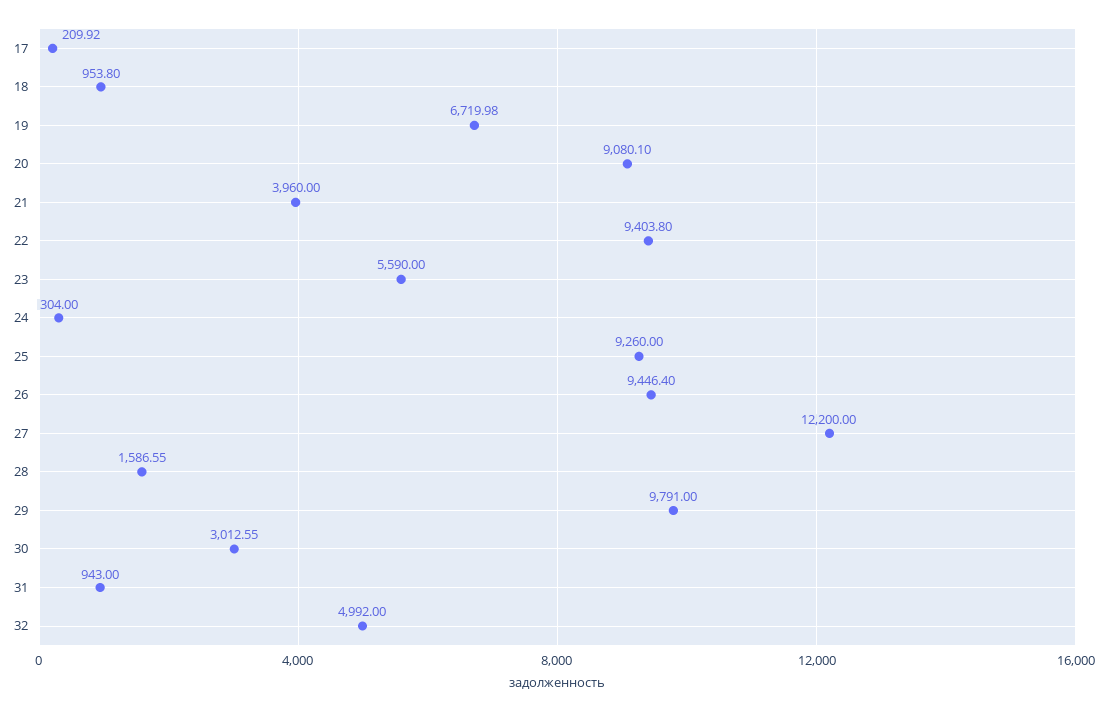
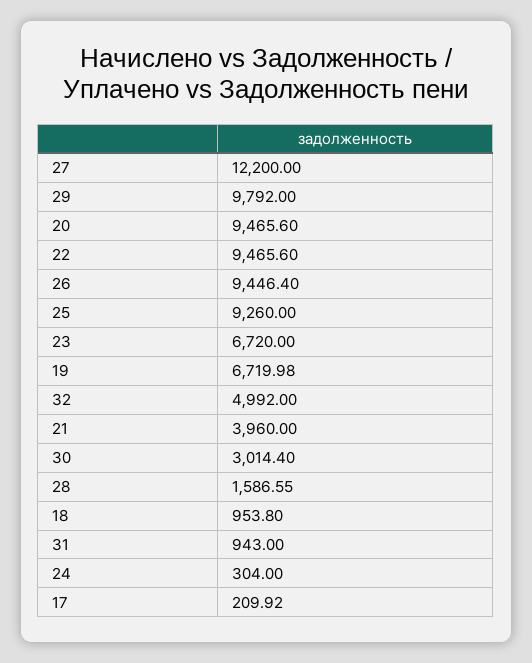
20: 9080.1 -> 9465.6
22: 9403.8 -> 9465.6
23: 5590 -> 6720
29: 9791 -> 9792
30: 3012.55 -> 3014.4

